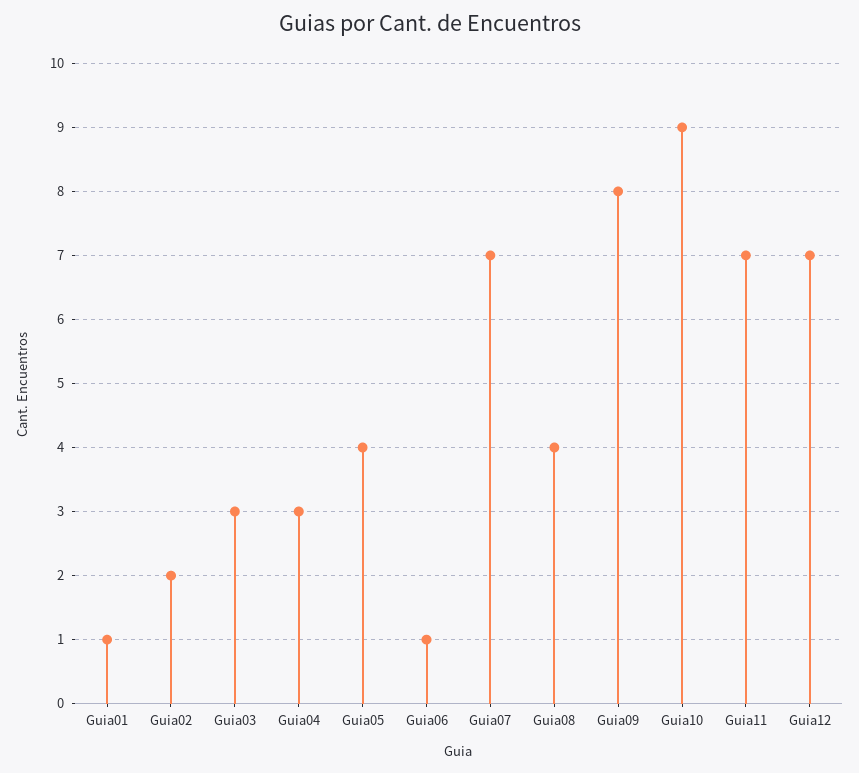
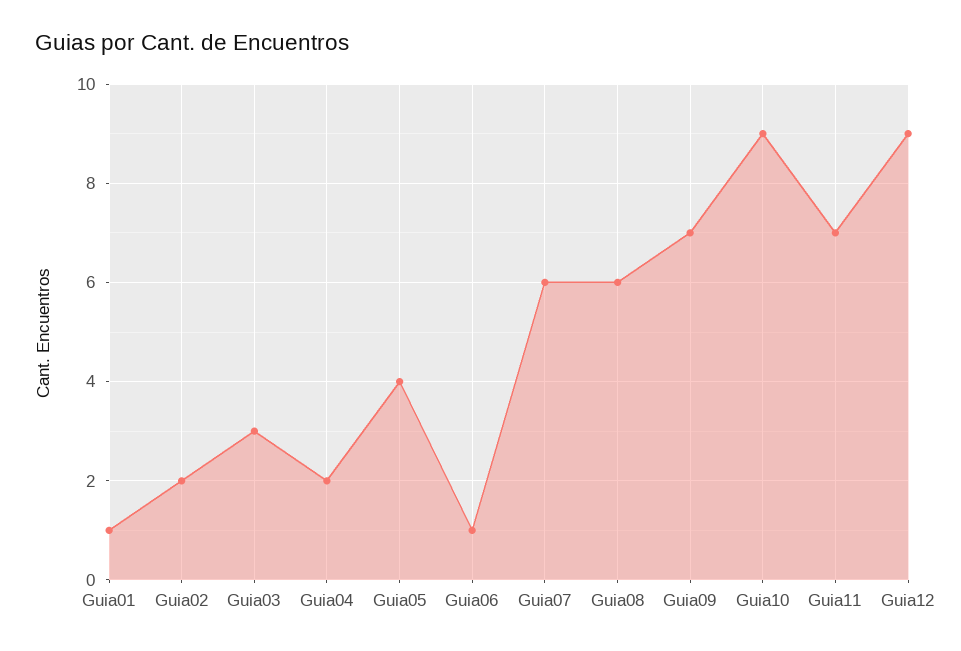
Guia04: 3 -> 2
Guia07: 7 -> 6
Guia08: 4 -> 6
Guia09: 8 -> 7
Guia12: 7 -> 9

